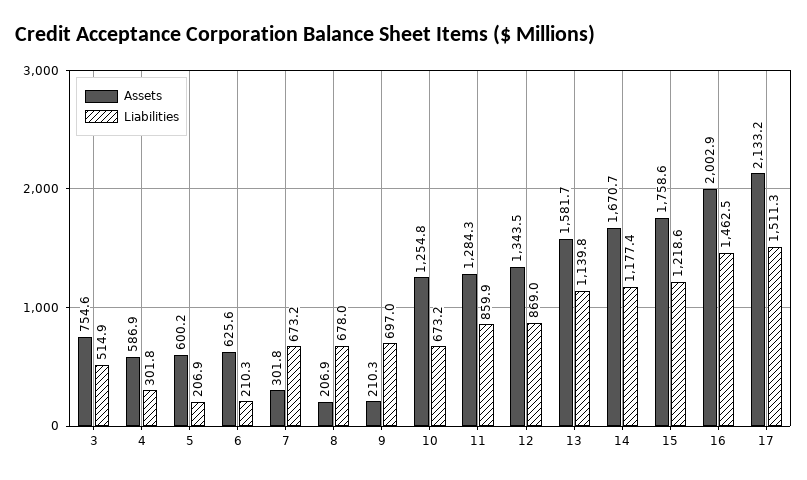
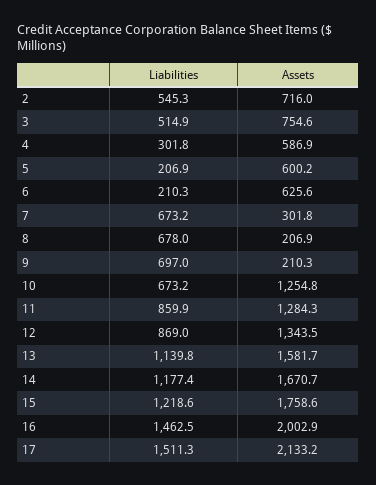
Liabilities, 2: none -> 545.3
Assets, 2: none -> 716

